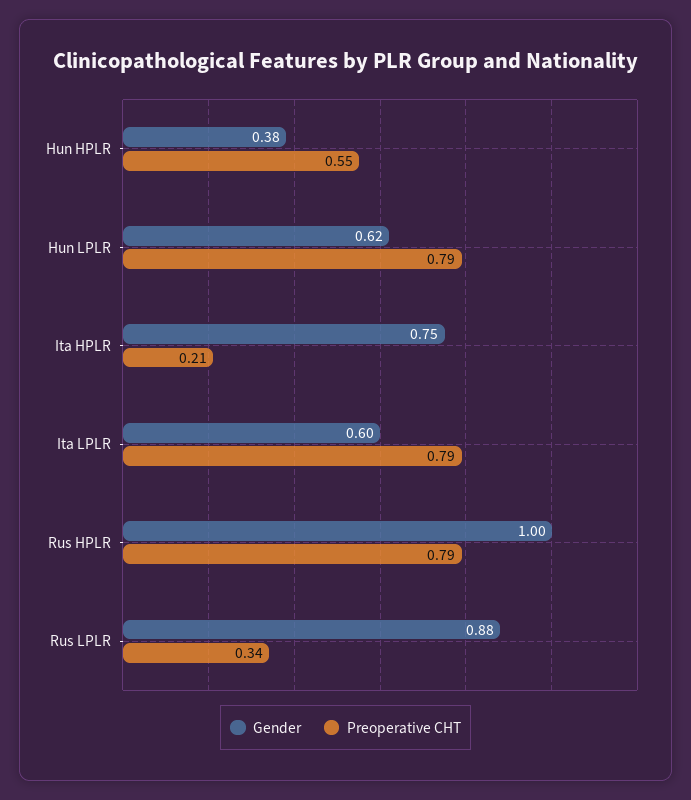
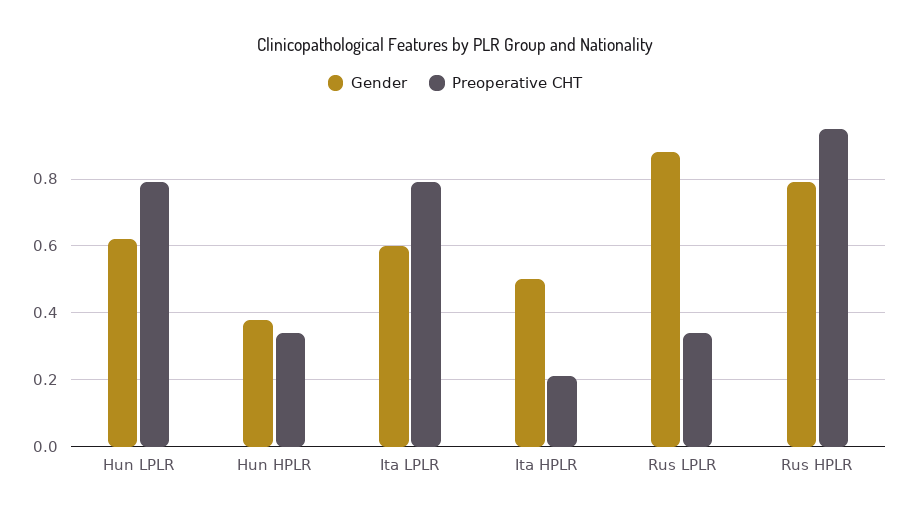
Preoperative CHT, Hun HPLR: 0.55 -> 0.35
Gender, Ita HPLR: 0.75 -> 0.5
Gender, Rus HPLR: 1 -> 0.8
Preoperative CHT, Rus HPLR: 0.79 -> 0.95

